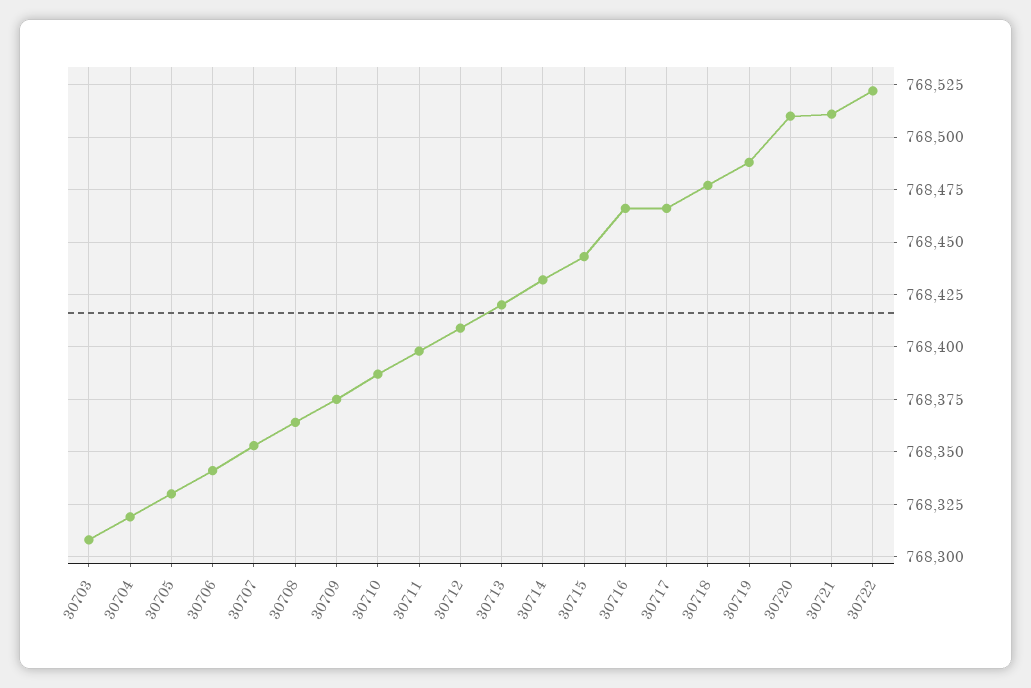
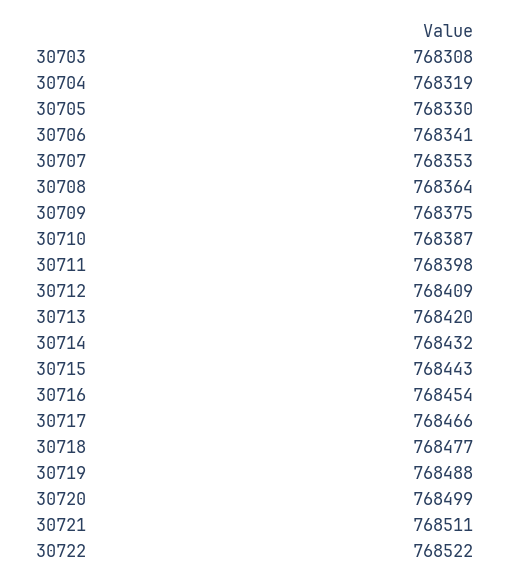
30716: 768465 -> 768454
30720: 768510 -> 768499

